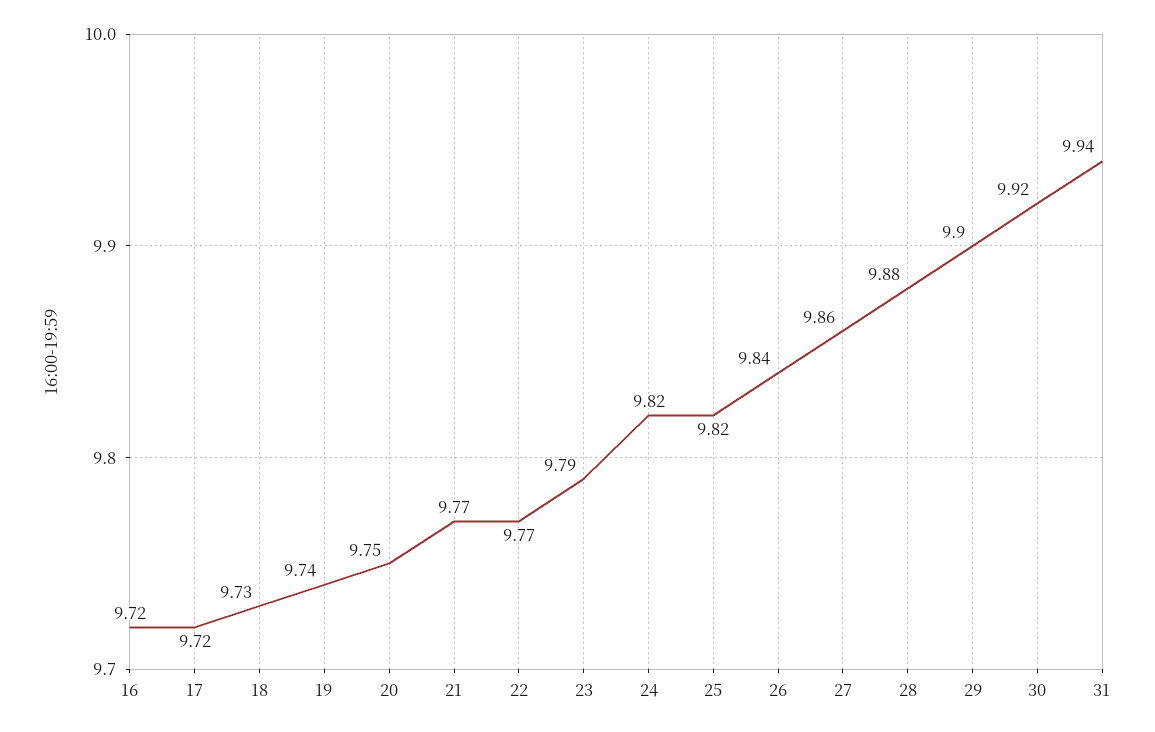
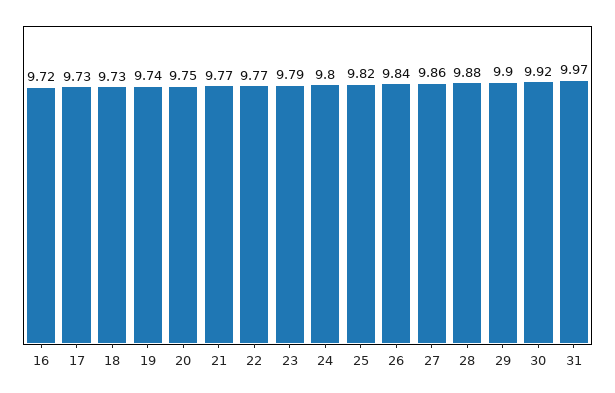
17: 9.72 -> 9.73
24: 9.82 -> 9.8
31: 9.94 -> 9.97

